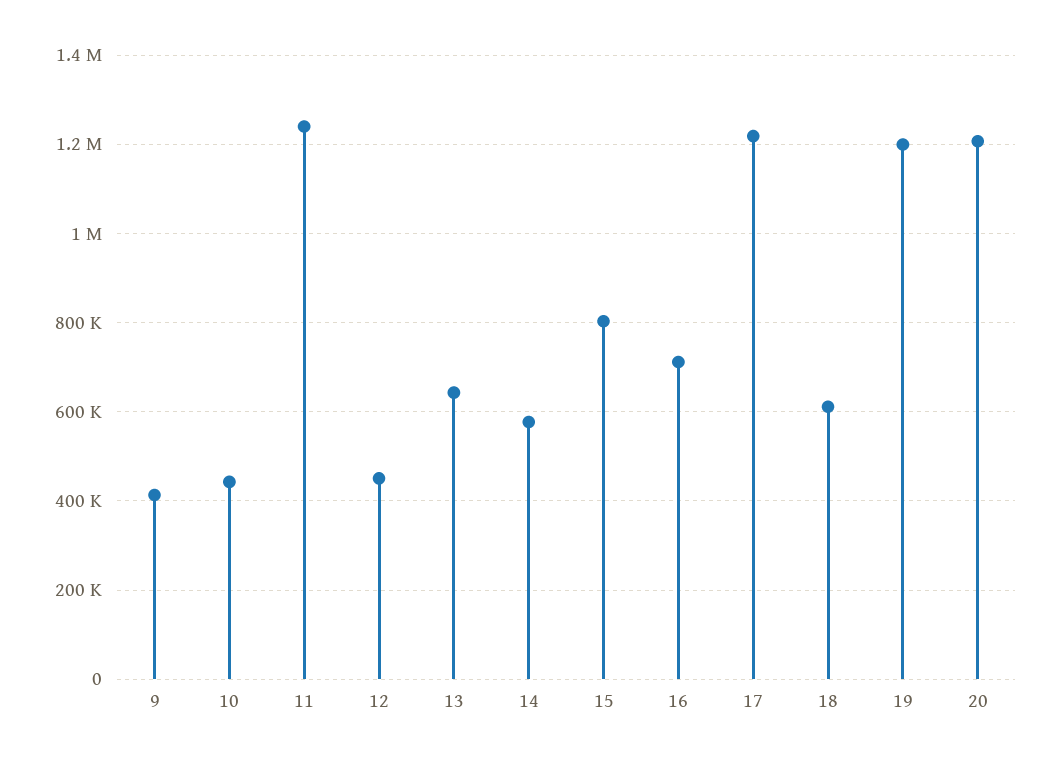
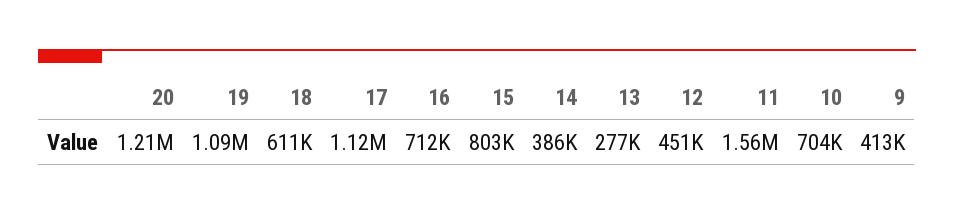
10: 440000 -> 704000
11: 1240000 -> 1560000
13: 640000 -> 277000
14: 580000 -> 386000
17: 1220000 -> 1120000
19: 1200000 -> 1090000

